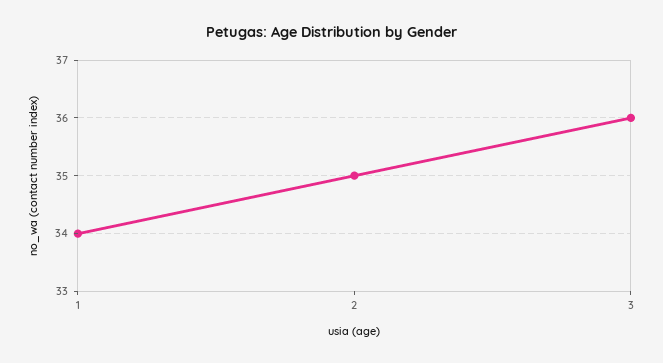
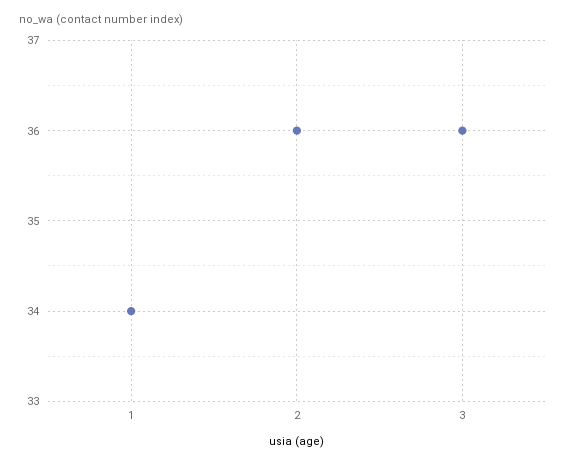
2: 35 -> 36

